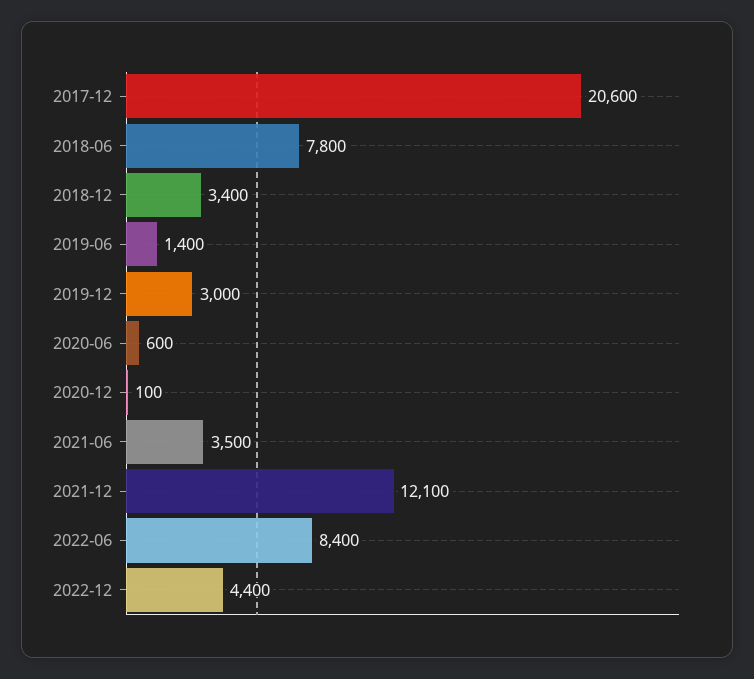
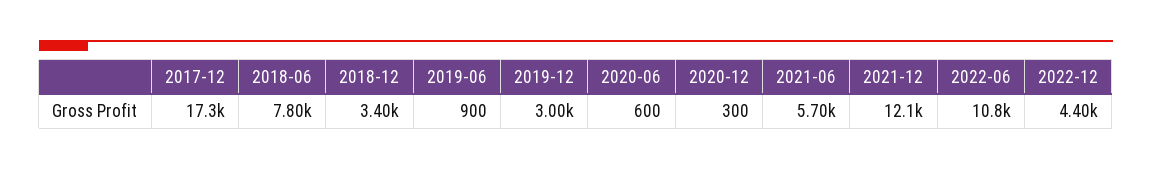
2017-12: 20600 -> 17300
2019-06: 1400 -> 900
2020-12: 100 -> 300
2021-06: 3500 -> 5700
2022-06: 8400 -> 10800

